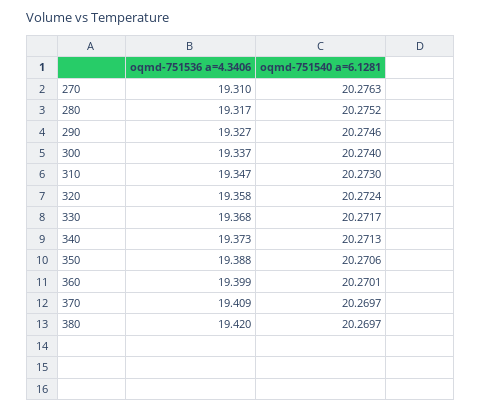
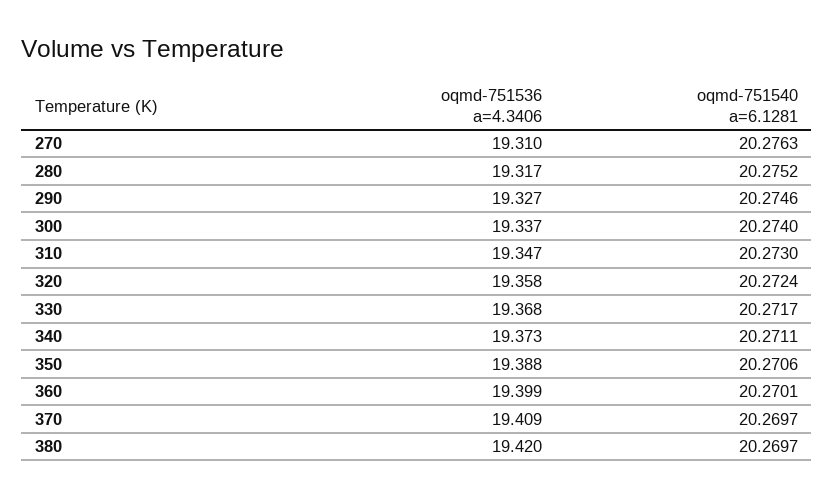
oqmd-751540 a=6.1281, 340: 20.2713 -> 20.2711

